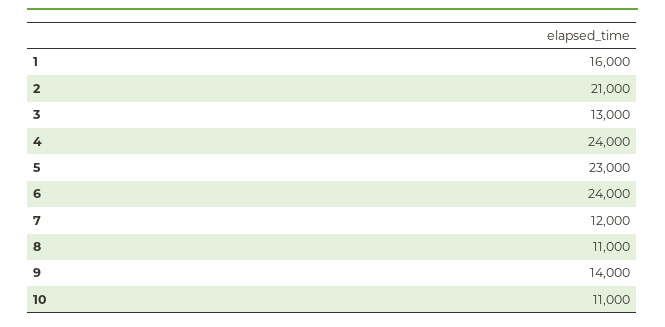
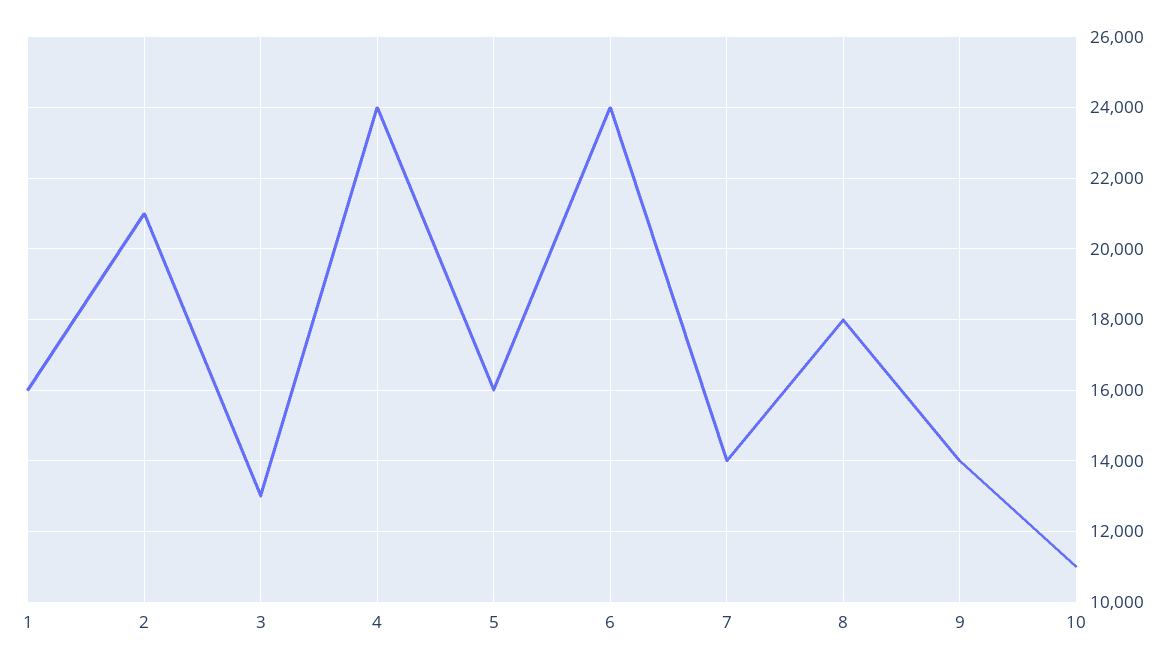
5: 23000 -> 16000
7: 12000 -> 14000
8: 11000 -> 18000

